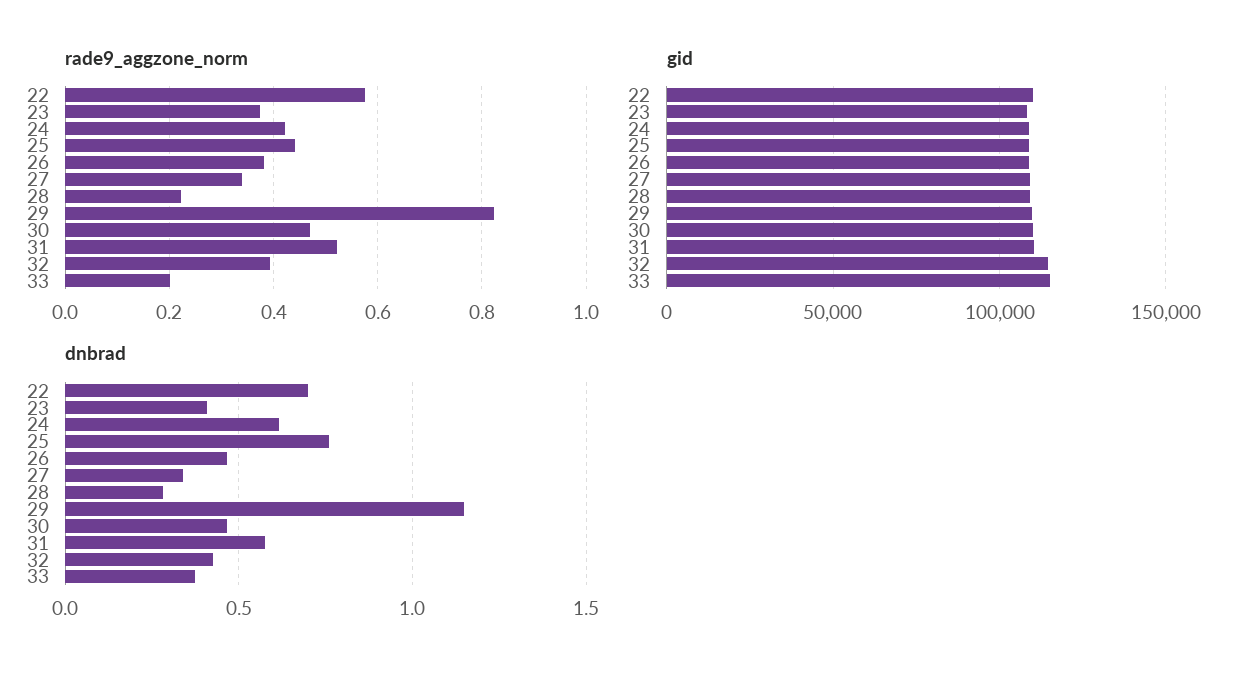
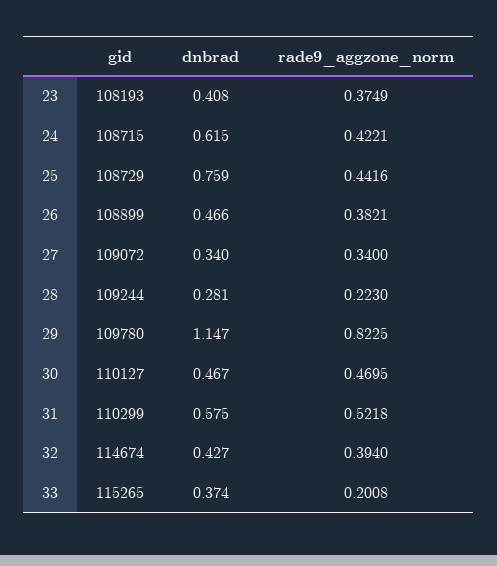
rade9_aggzone_norm, 22: 0.58 -> none
gid, 22: 110000 -> none
dnbrad, 22: 0.7 -> none

